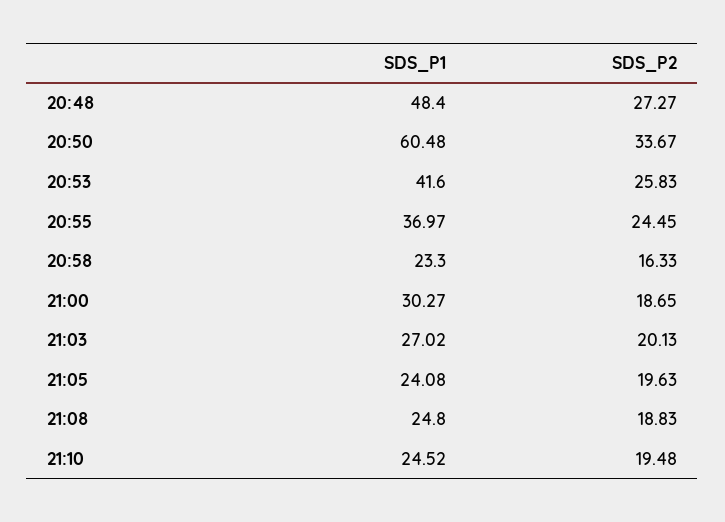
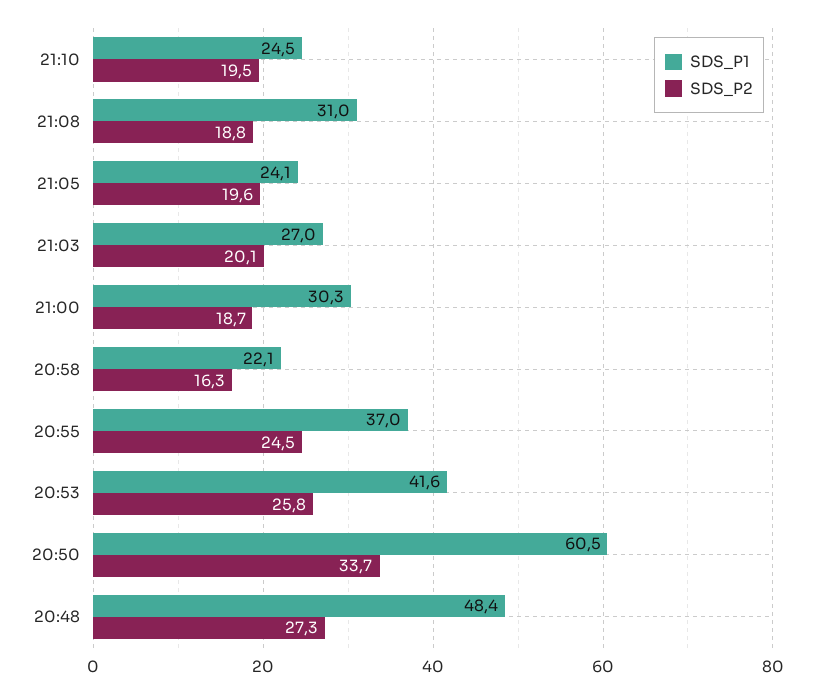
SDS_P1, 20:58: 23.3 -> 22.1
SDS_P1, 21:08: 24.8 -> 31

